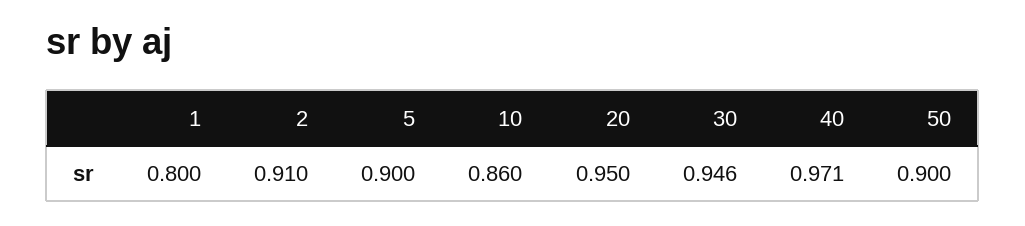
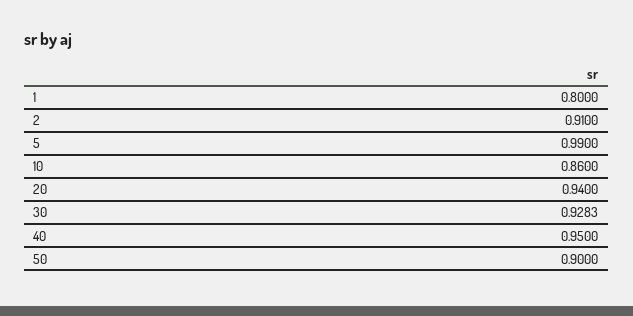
5: 0.9 -> 0.99
20: 0.95 -> 0.94
30: 0.946 -> 0.9283
40: 0.971 -> 0.95

